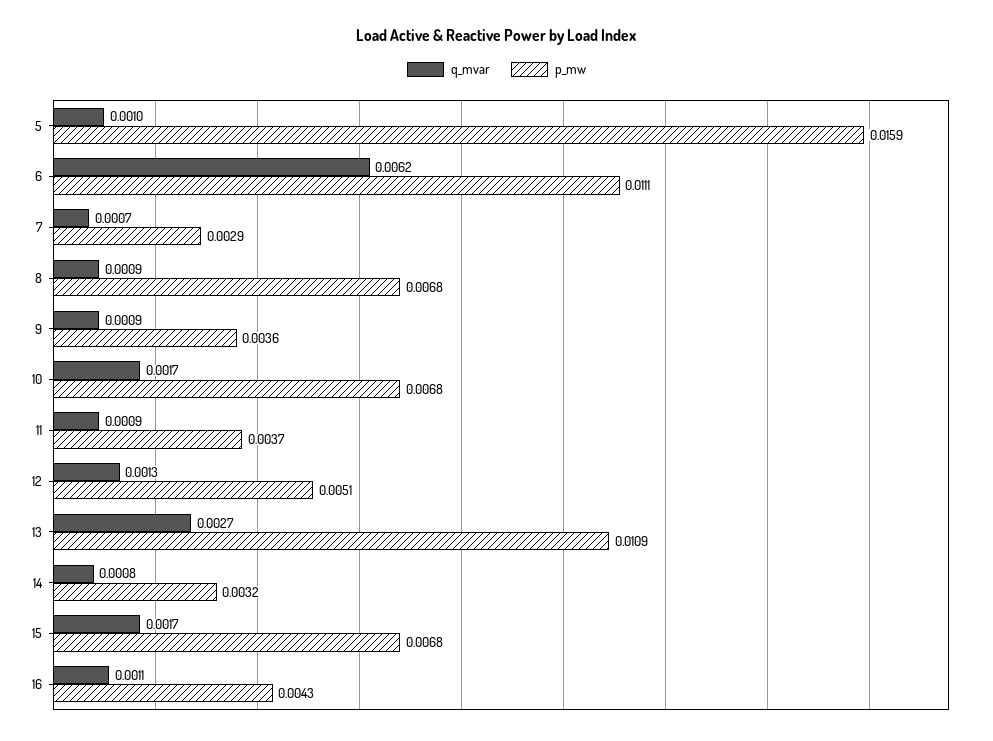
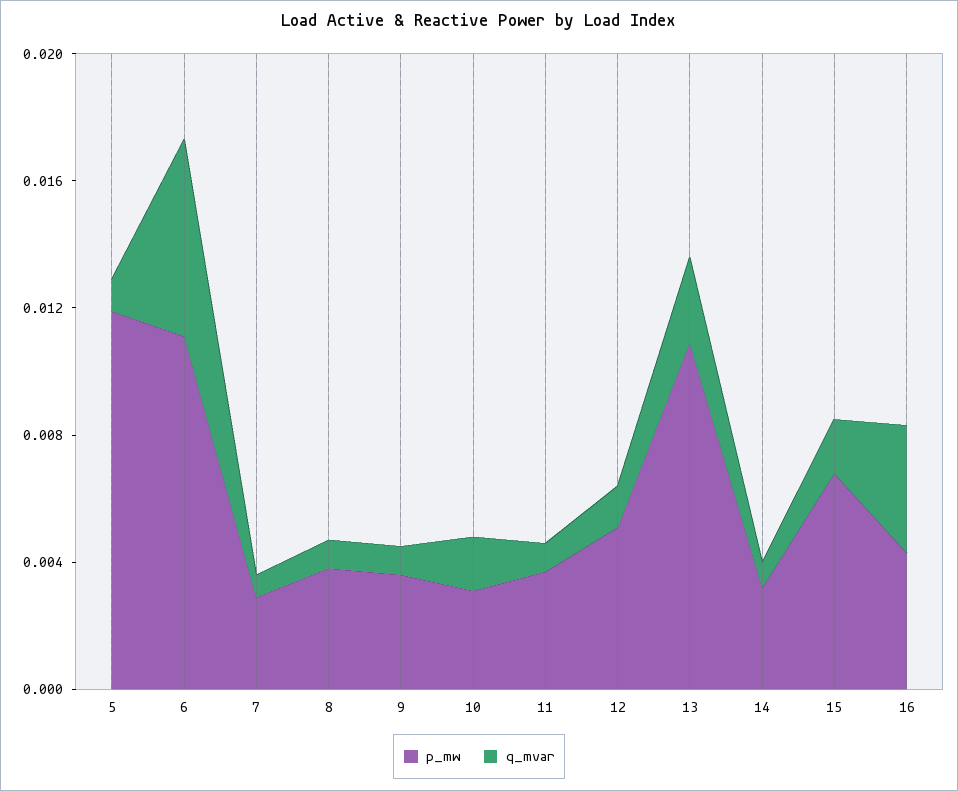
p_mw, 5: 0.0159 -> 0.012
p_mw, 8: 0.0068 -> 0.004
p_mw, 10: 0.0068 -> 0.003
q_mvar, 16: 0.0011 -> 0.004

